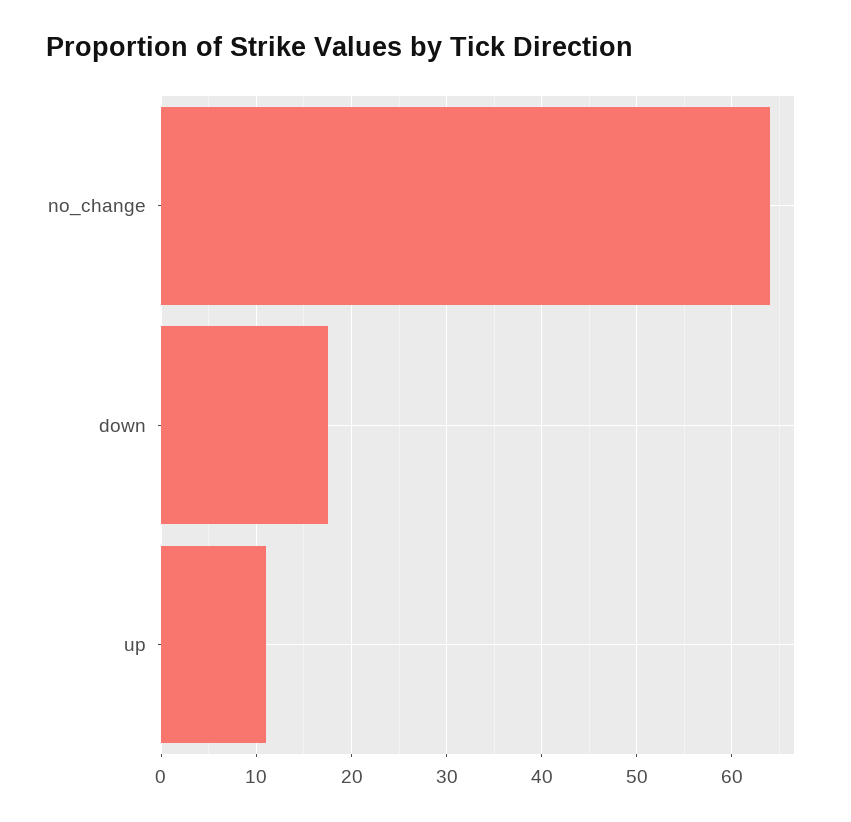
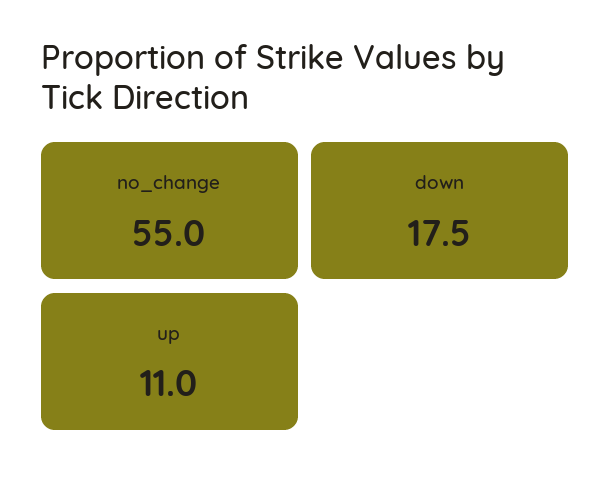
no_change: 64 -> 55

